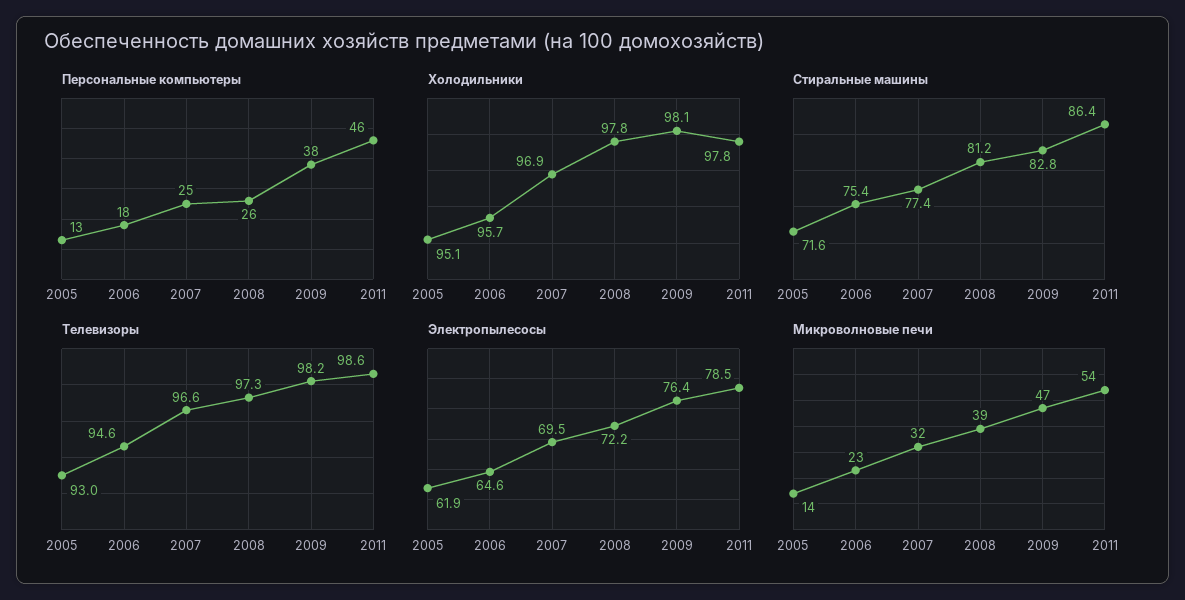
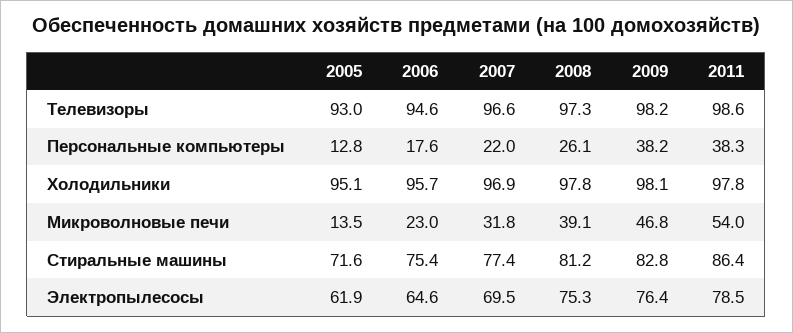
Персональные компьютеры, 2007: 25 -> 22
Персональные компьютеры, 2011: 46 -> 38.3
Электропылесосы, 2008: 72.2 -> 75.3

